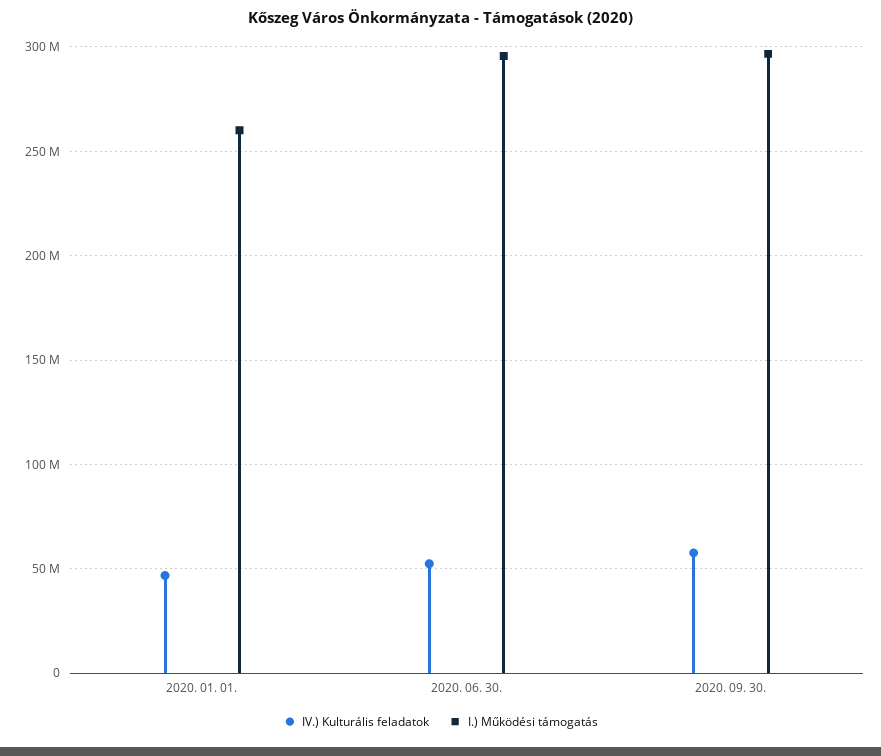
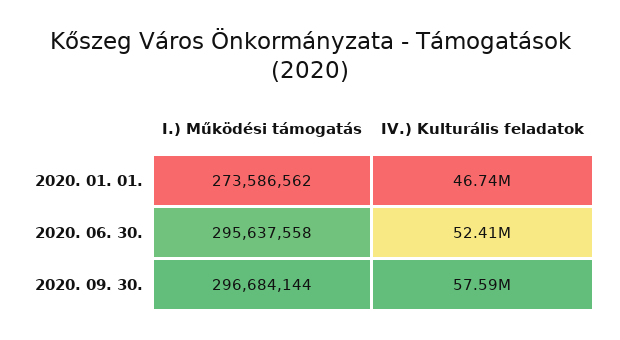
I.) Működési támogatás, 2020. 01. 01.: 260000000 -> 273586562

